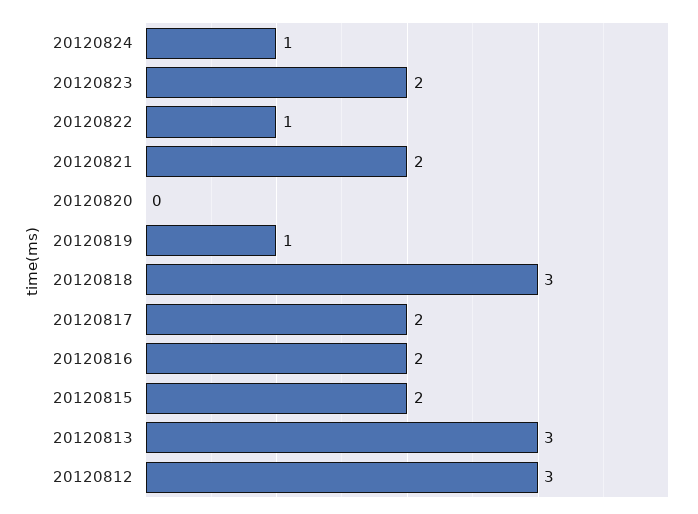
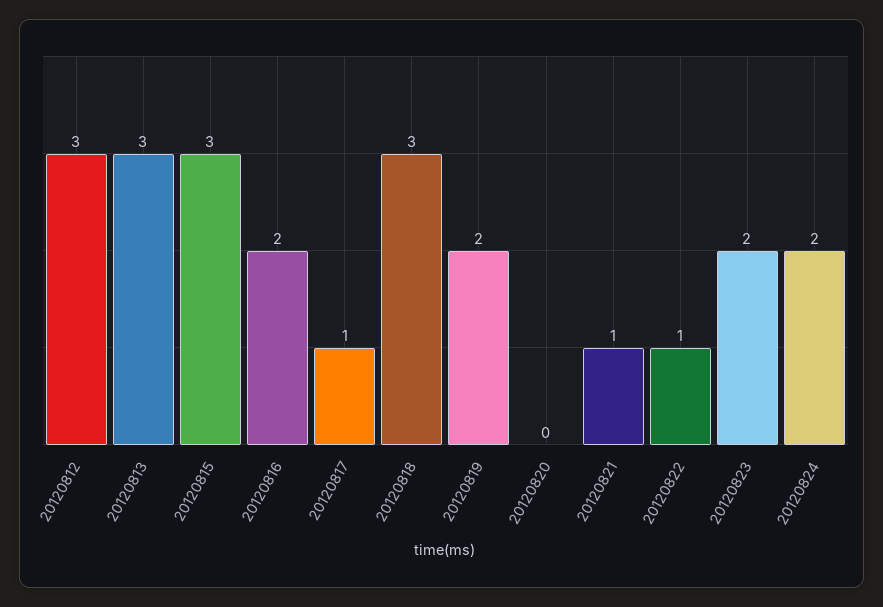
20120824: 1 -> 2
20120821: 2 -> 1
20120819: 1 -> 2
20120817: 2 -> 1
20120815: 2 -> 3

